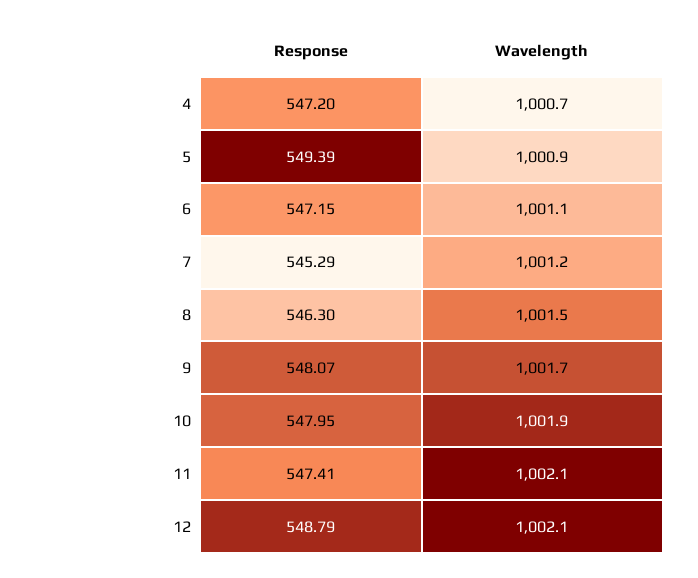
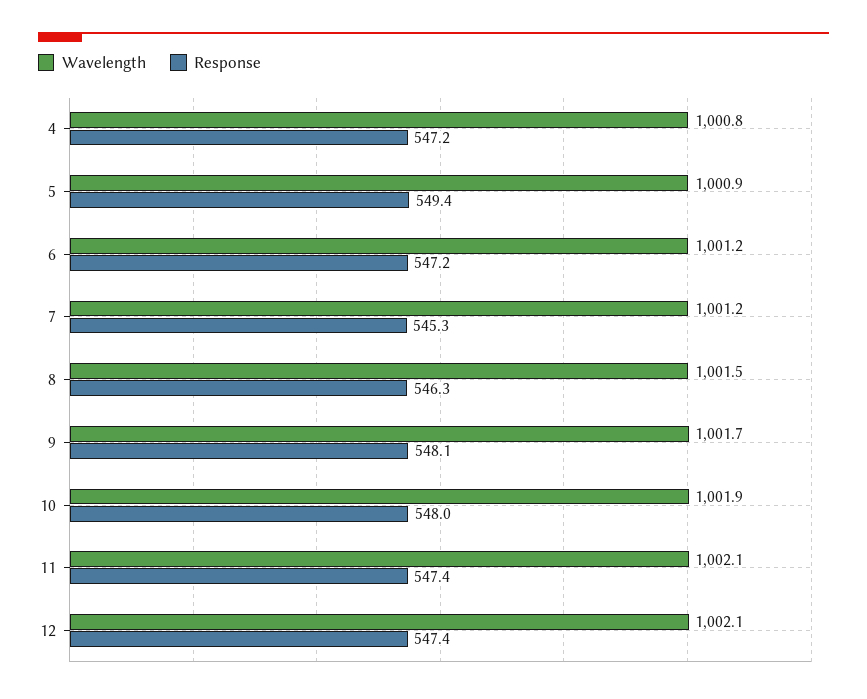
Wavelength, 4: 1000.7 -> 1000.8
Wavelength, 6: 1001.1 -> 1001.2
Response, 12: 548.79 -> 547.4

